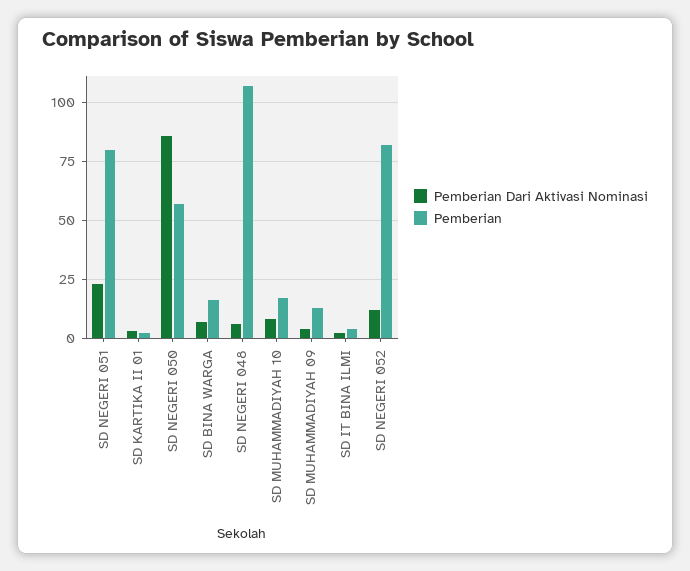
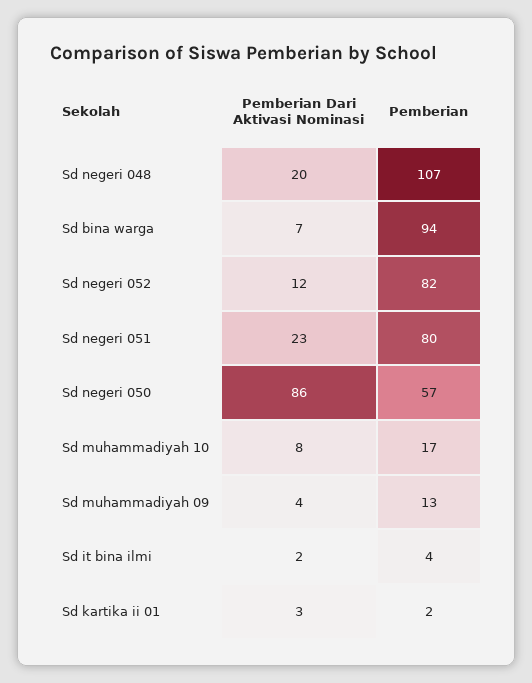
Pemberian, SD BINA WARGA: 15 -> 94
Pemberian Dari Aktivasi Nominasi, SD NEGERI 048: 5 -> 20

